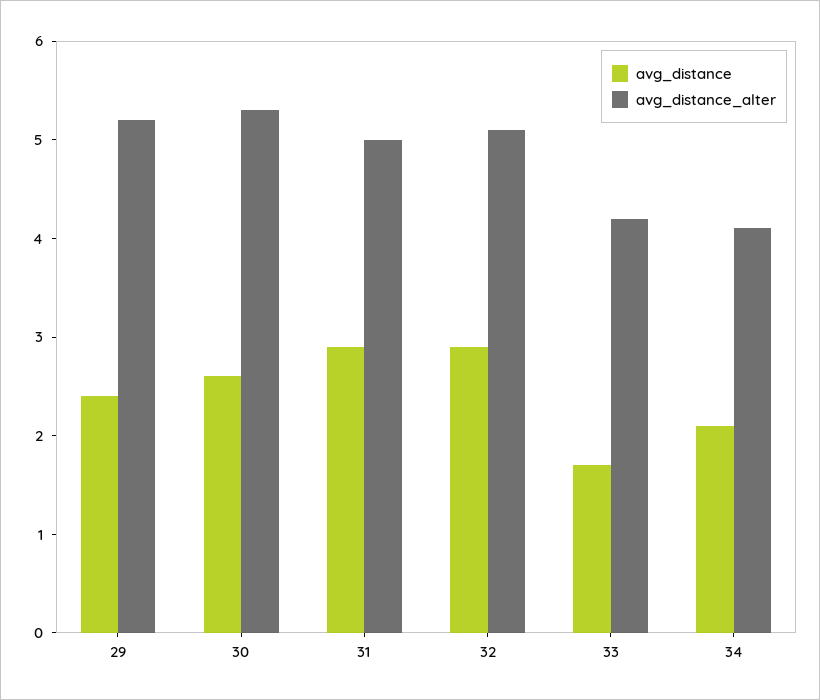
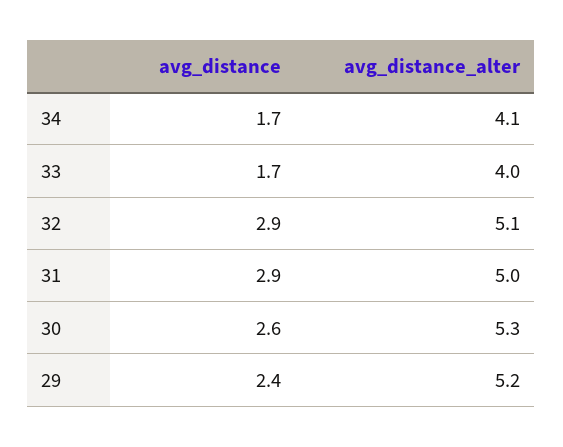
avg_distance_alter, 33: 4.2 -> 4
avg_distance, 34: 2.1 -> 1.7

